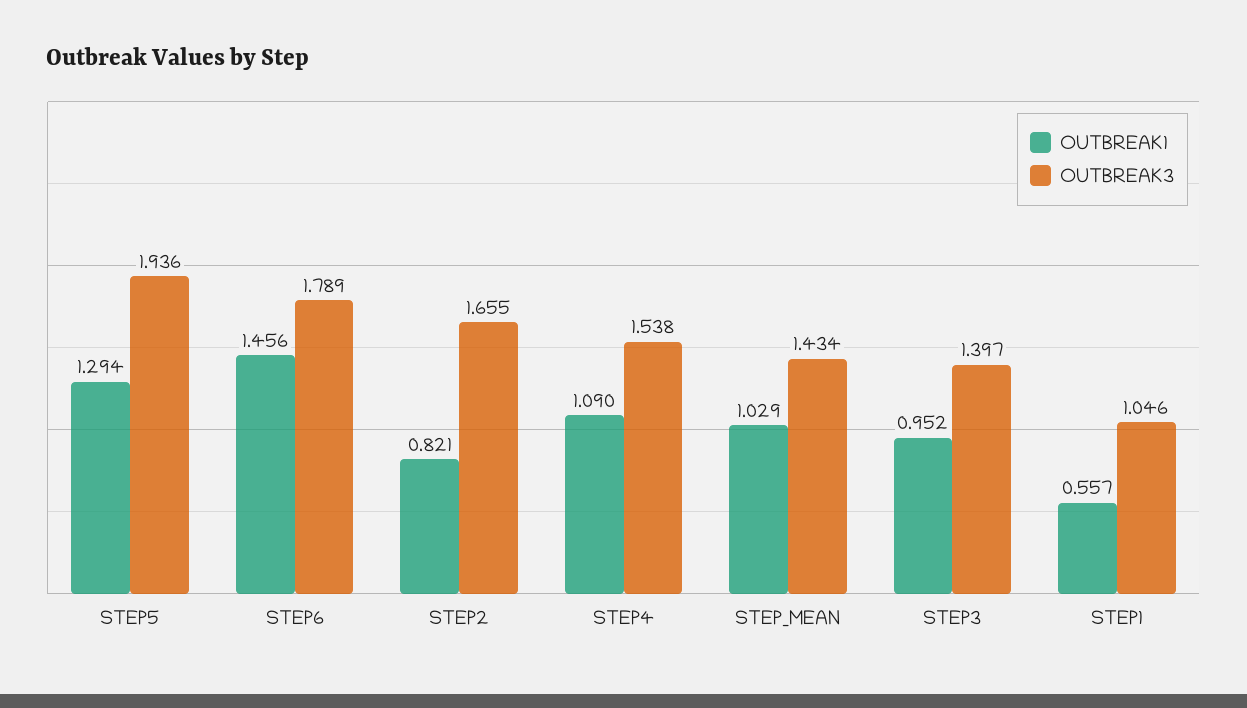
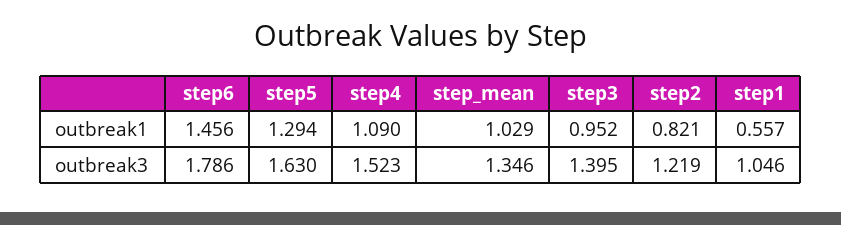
OUTBREAK3, STEP5: 1.936 -> 1.63
OUTBREAK3, STEP6: 1.789 -> 1.786
OUTBREAK3, STEP2: 1.655 -> 1.219
OUTBREAK3, STEP4: 1.538 -> 1.523
OUTBREAK3, STEP_MEAN: 1.434 -> 1.346
OUTBREAK3, STEP3: 1.397 -> 1.395

